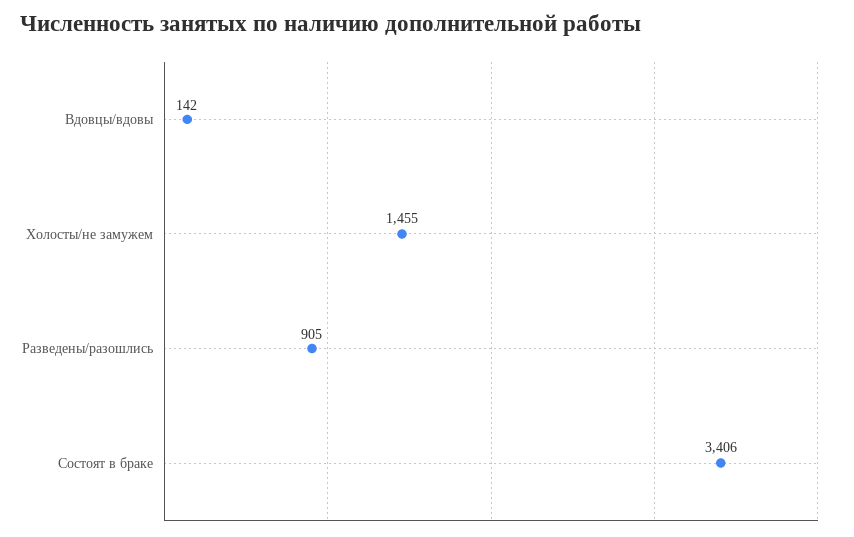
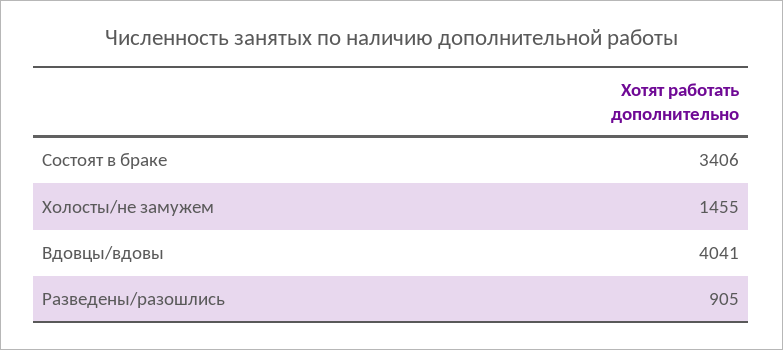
Вдовцы/вдовы: 142 -> 4041

